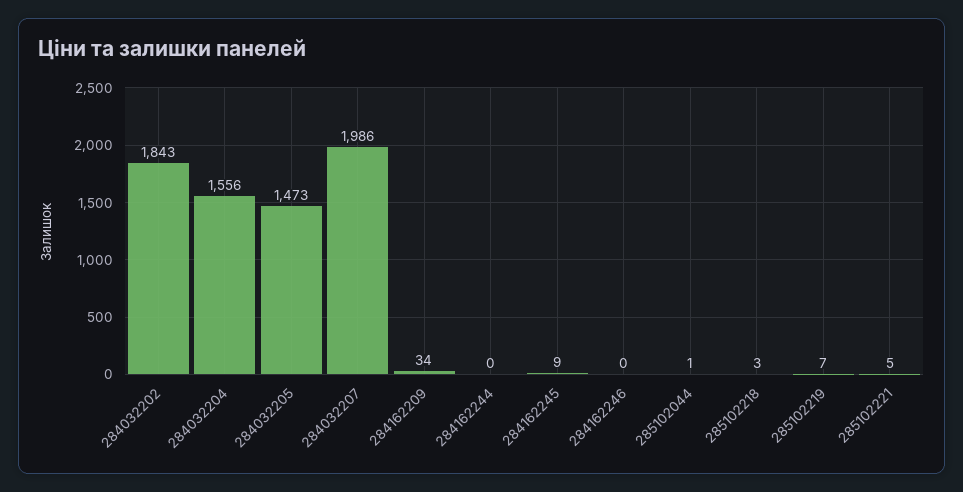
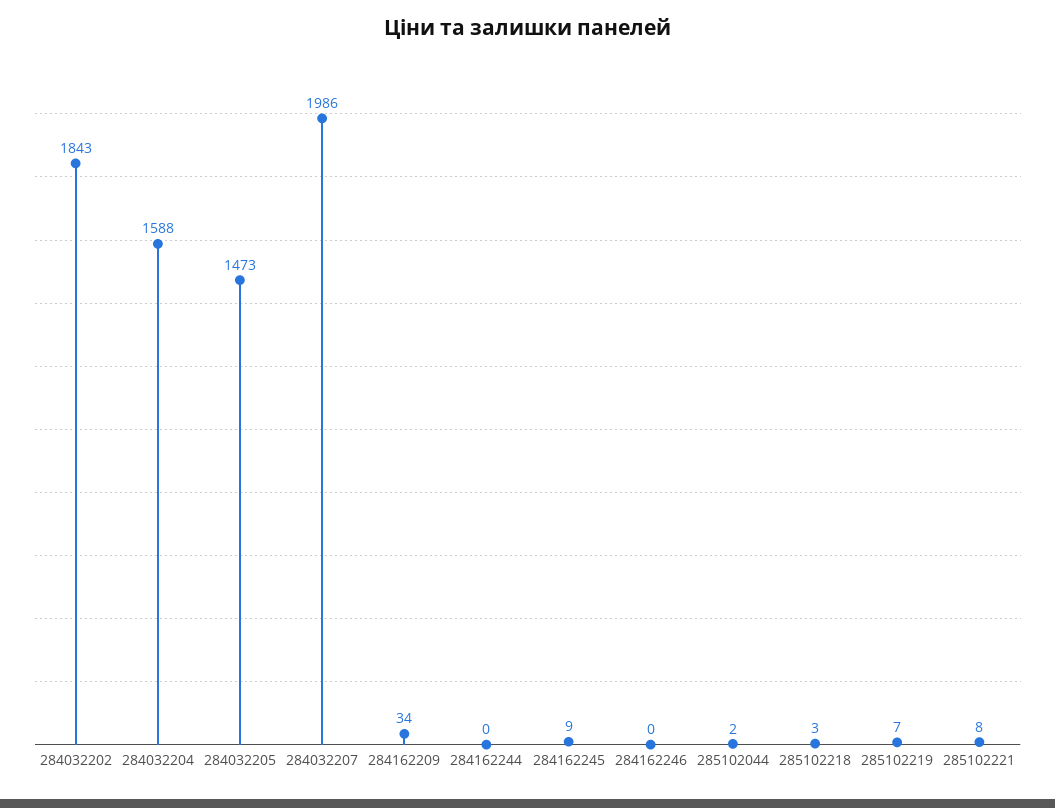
284032204: 1556 -> 1588
285102044: 1 -> 2
285102221: 5 -> 8

